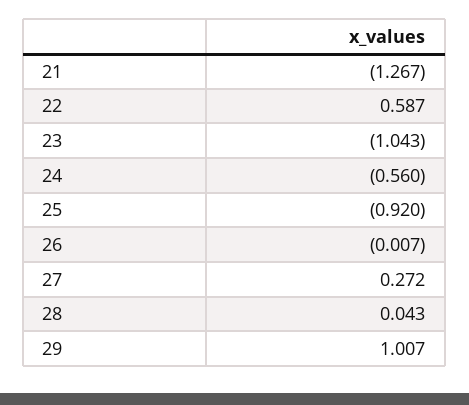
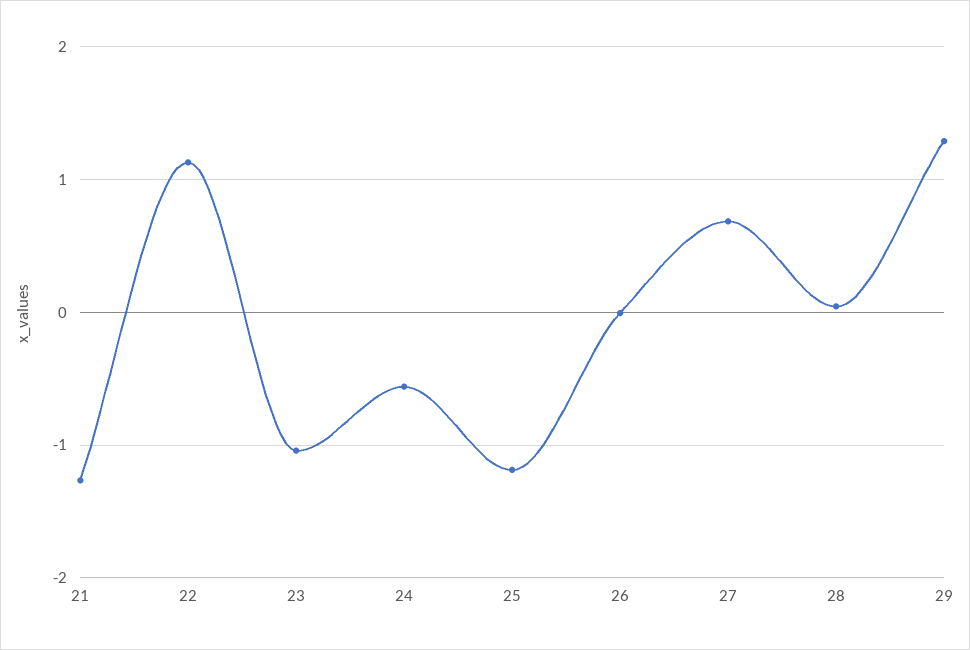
22: 0.587 -> 1.1
25: -0.92 -> -1.2
27: 0.272 -> 0.7
29: 1.007 -> 1.3

